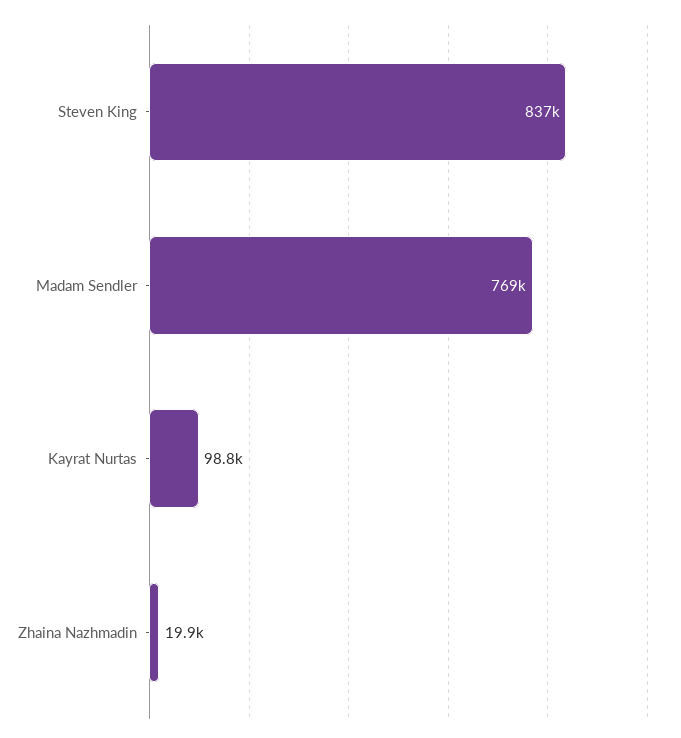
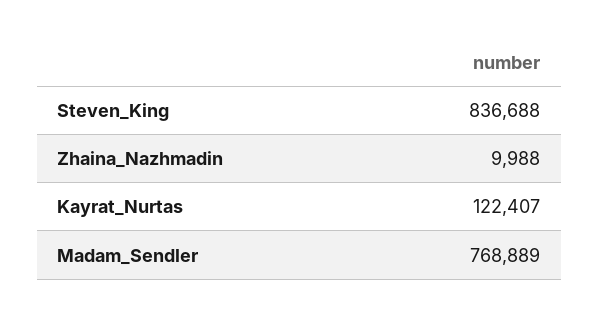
Kayrat Nurtas: 98800 -> 122407
Zhaina Nazhmadin: 19900 -> 9988

